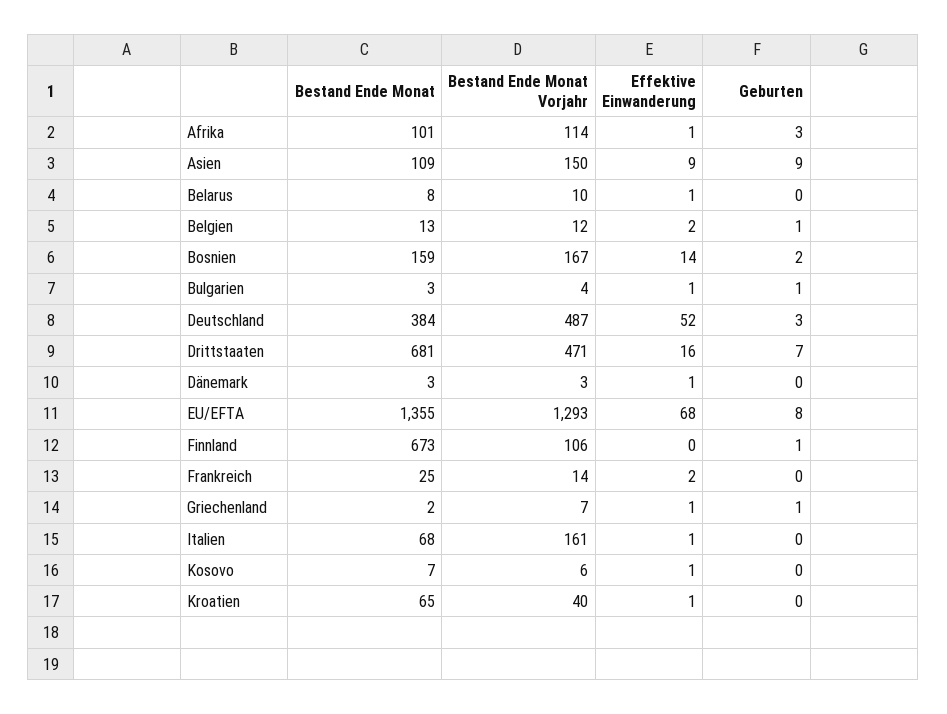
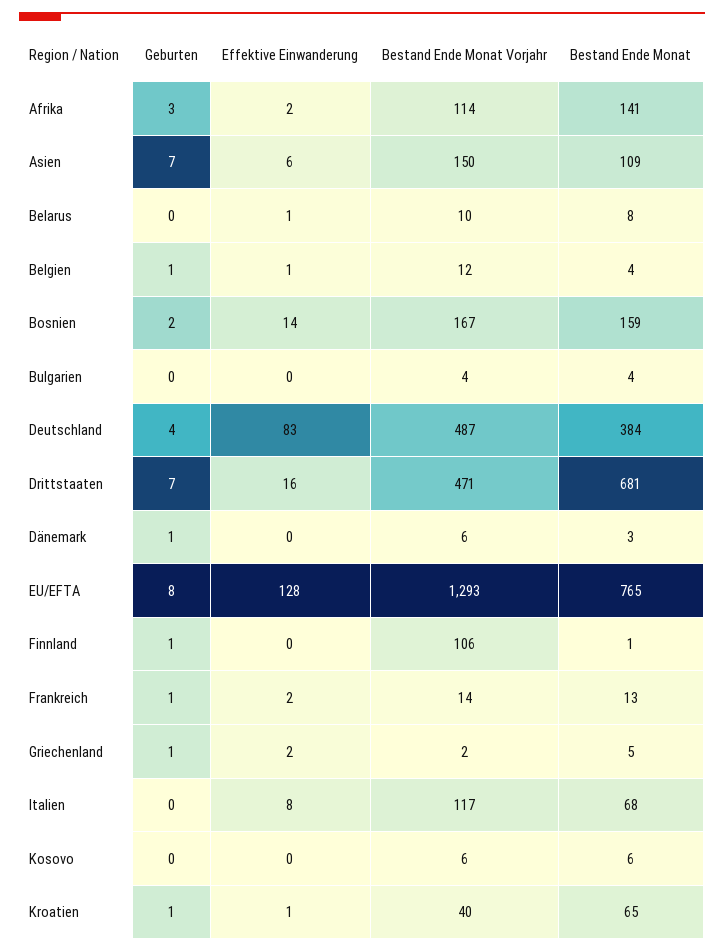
Bestand Ende Monat, Afrika: 101 -> 141
Effektive Einwanderung, Afrika: 1 -> 2
Effektive Einwanderung, Asien: 9 -> 6
Geburten, Asien: 9 -> 7
Bestand Ende Monat, Belgien: 13 -> 4
Effektive Einwanderung, Belgien: 2 -> 1
Bestand Ende Monat, Bulgarien: 3 -> 4
Effektive Einwanderung, Bulgarien: 1 -> 0
Geburten, Bulgarien: 1 -> 0
Effektive Einwanderung, Deutschland: 52 -> 83
Geburten, Deutschland: 3 -> 4
Bestand Ende Monat Vorjahr, Dänemark: 3 -> 6
Effektive Einwanderung, Dänemark: 1 -> 0
Geburten, Dänemark: 0 -> 1
Bestand Ende Monat, EU/EFTA: 1355 -> 765
Effektive Einwanderung, EU/EFTA: 68 -> 128
Bestand Ende Monat, Finnland: 673 -> 1
Bestand Ende Monat, Frankreich: 25 -> 13
Geburten, Frankreich: 0 -> 1
Bestand Ende Monat, Griechenland: 2 -> 5
Bestand Ende Monat Vorjahr, Griechenland: 7 -> 2
Effektive Einwanderung, Griechenland: 1 -> 2
Bestand Ende Monat Vorjahr, Italien: 161 -> 117
Effektive Einwanderung, Italien: 1 -> 8
Bestand Ende Monat, Kosovo: 7 -> 6
Effektive Einwanderung, Kosovo: 1 -> 0
Geburten, Kroatien: 0 -> 1

